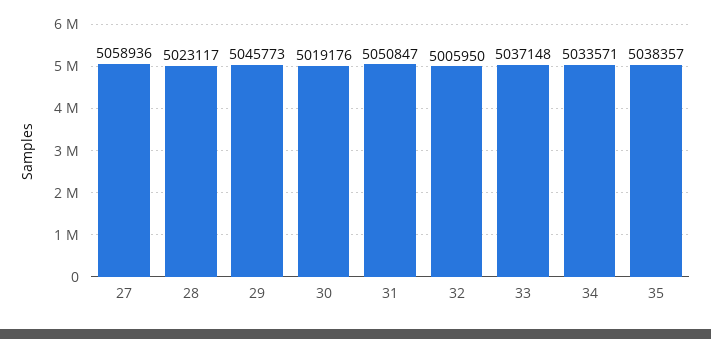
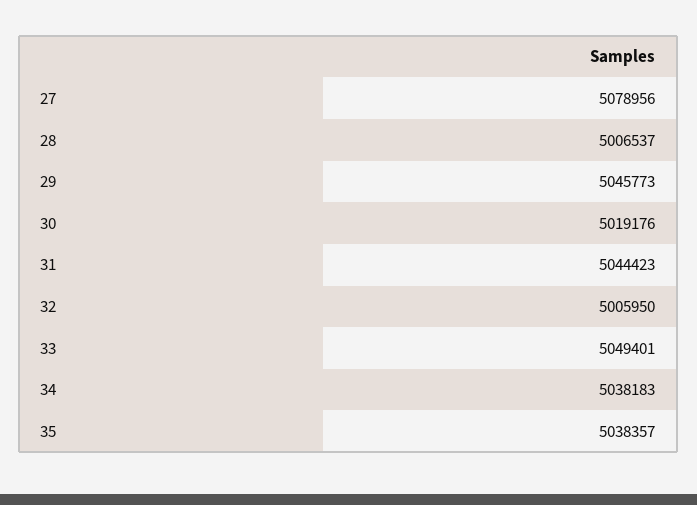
27: 5058936 -> 5078956
28: 5023117 -> 5006537
31: 5050847 -> 5044423
33: 5037148 -> 5049401
34: 5033571 -> 5038183

